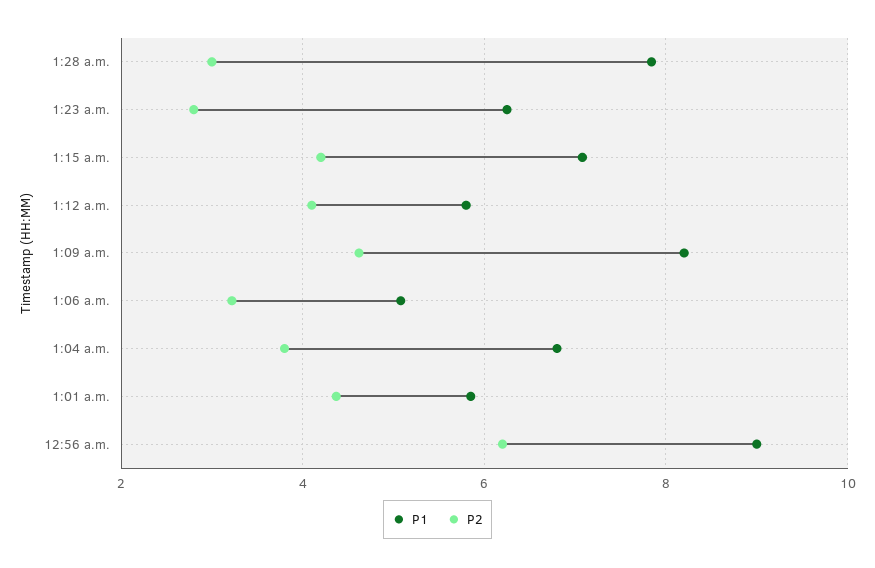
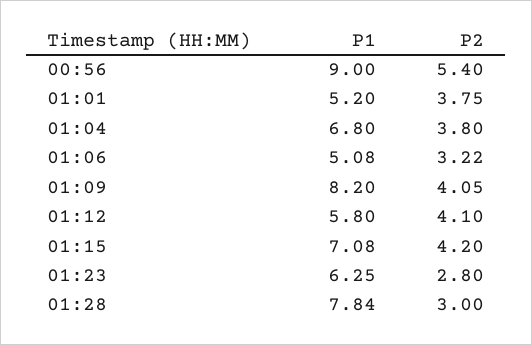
P2, 1:09 a.m.: 4.6 -> 4.05
P1, 1:01 a.m.: 5.8 -> 5.2
P2, 1:01 a.m.: 4.4 -> 3.75
P2, 12:56 a.m.: 6.2 -> 5.4

